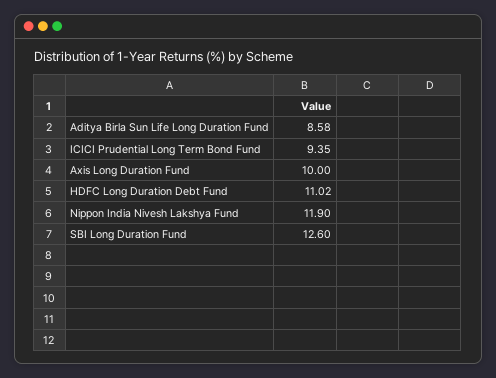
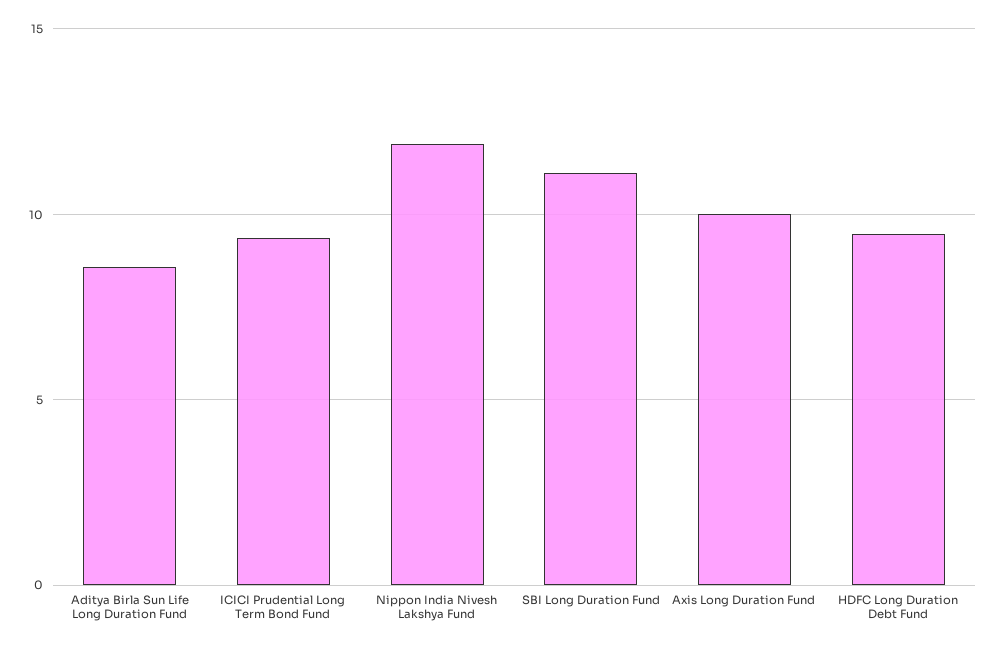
HDFC Long Duration Debt Fund: 11.02 -> 9.5
SBI Long Duration Fund: 12.6 -> 11

